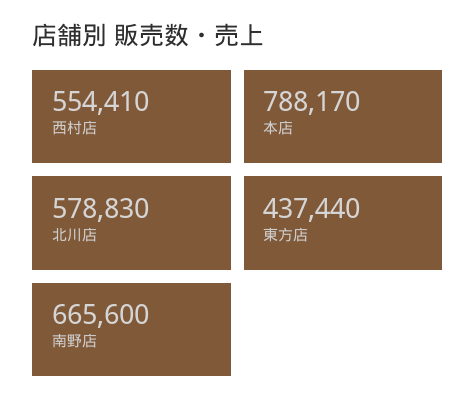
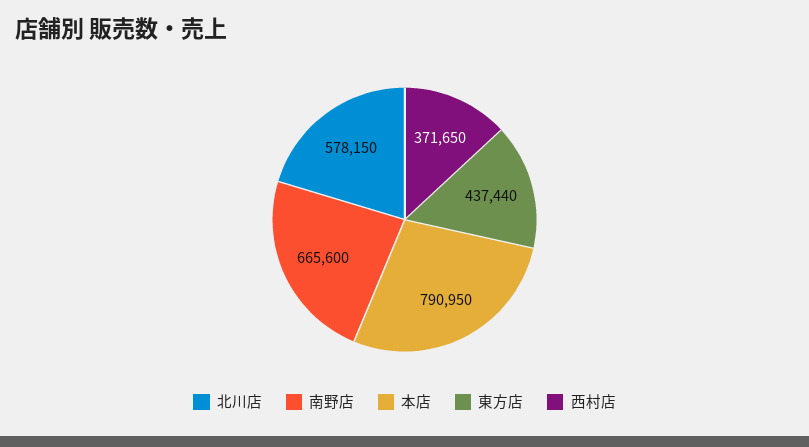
西村店: 554410 -> 371650
本店: 788170 -> 790950
北川店: 578830 -> 578150

